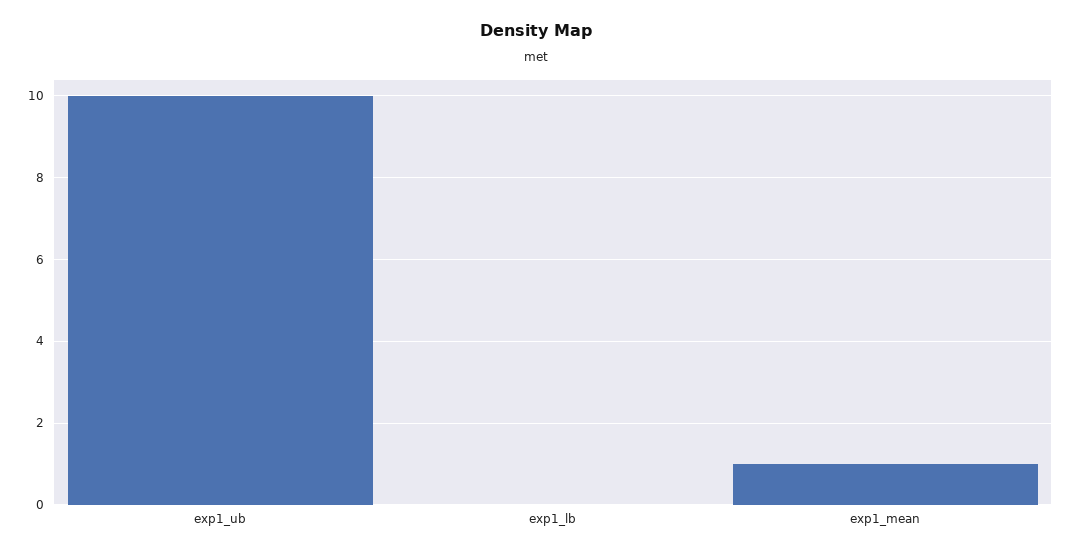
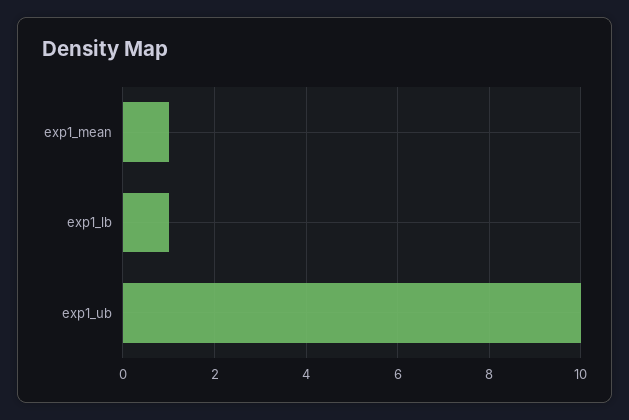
exp1_lb: 0 -> 1

